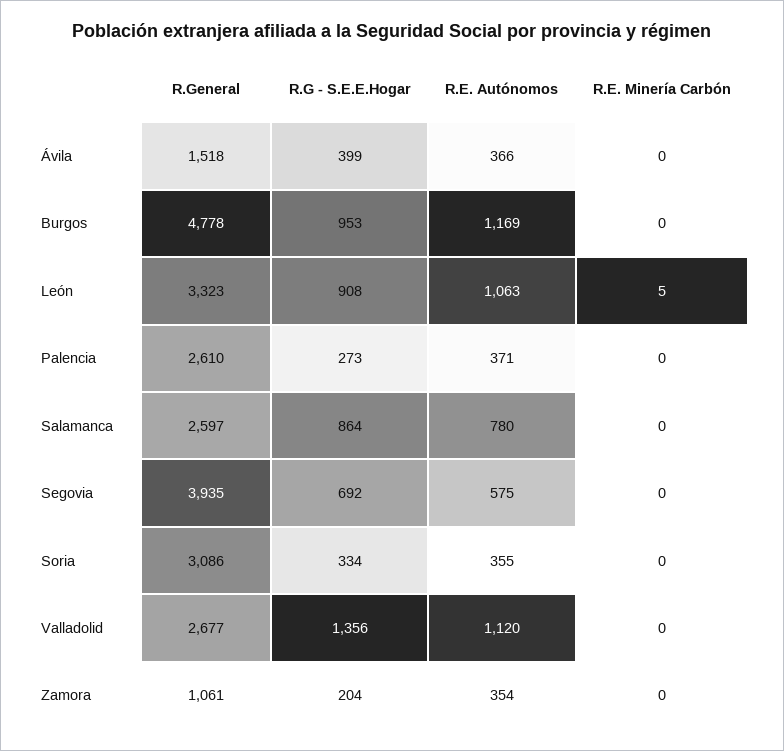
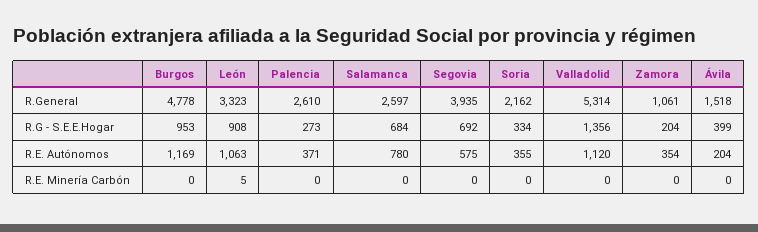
R.E. Autónomos, Ávila: 366 -> 204
R.G - S.E.E.Hogar, Salamanca: 864 -> 684
R.General, Soria: 3086 -> 2162
R.General, Valladolid: 2677 -> 5314

